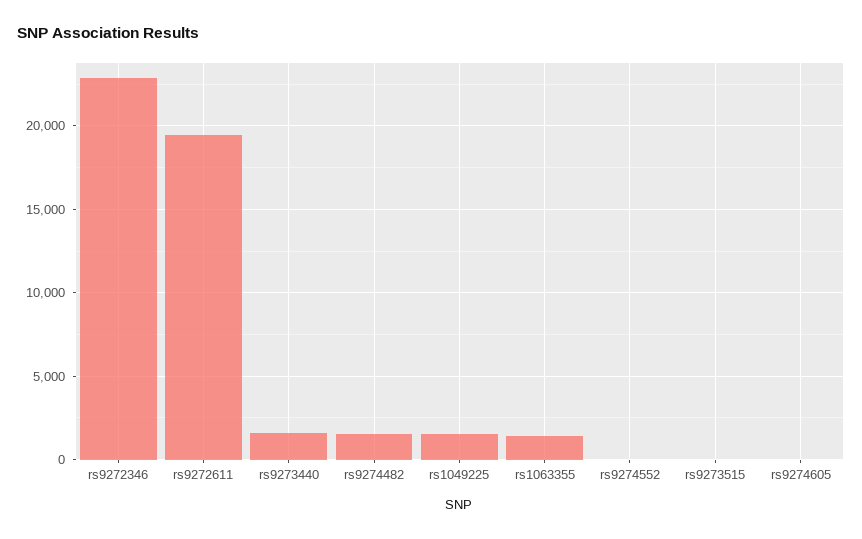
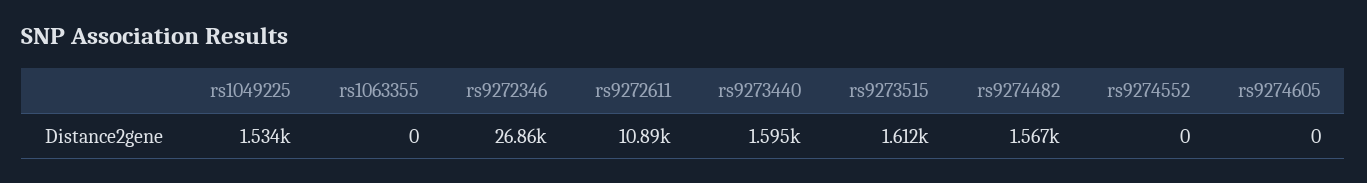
rs9272346: 23000 -> 26860
rs9272611: 19500 -> 10890
rs1063355: 1500 -> 0
rs9273515: 0 -> 1612

